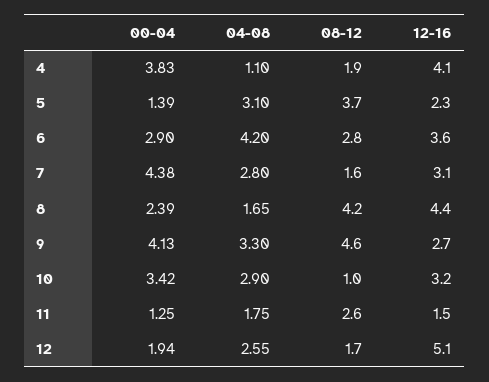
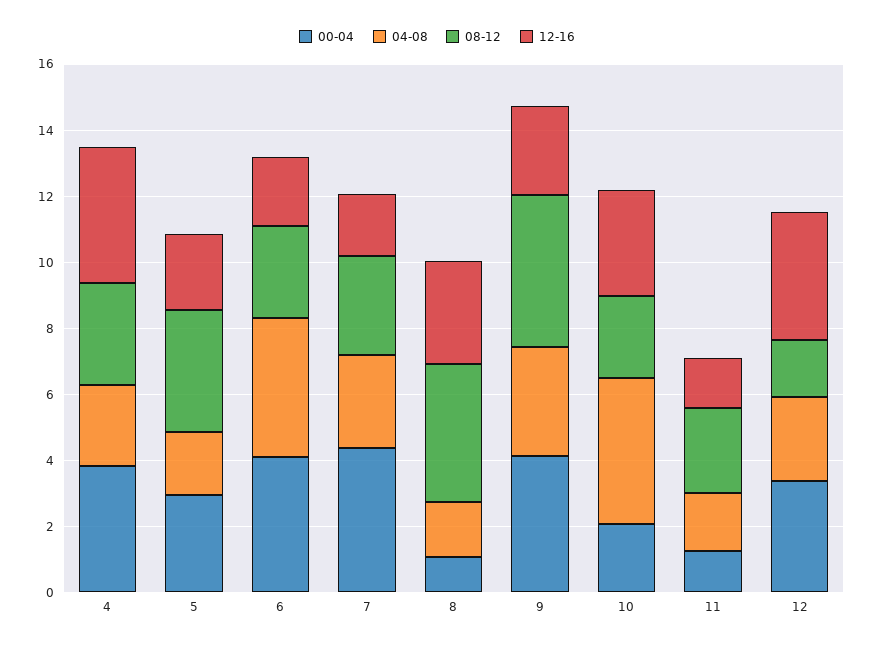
04-08, 4: 1.1 -> 2.5
08-12, 4: 1.9 -> 3
00-04, 5: 1.39 -> 3
04-08, 5: 3.1 -> 2
00-04, 6: 2.9 -> 4
12-16, 6: 3.6 -> 2
08-12, 7: 1.6 -> 3
12-16, 7: 3.1 -> 2
00-04, 8: 2.39 -> 1
12-16, 8: 4.4 -> 3
00-04, 10: 3.42 -> 2
04-08, 10: 2.9 -> 4.5
08-12, 10: 1 -> 2.5
00-04, 12: 1.94 -> 3.5
12-16, 12: 5.1 -> 4

